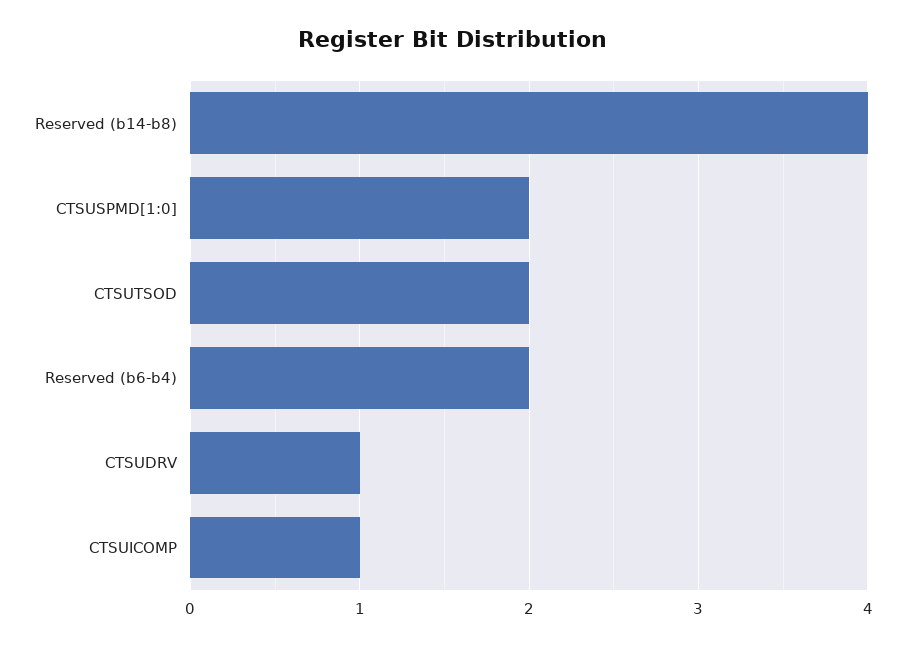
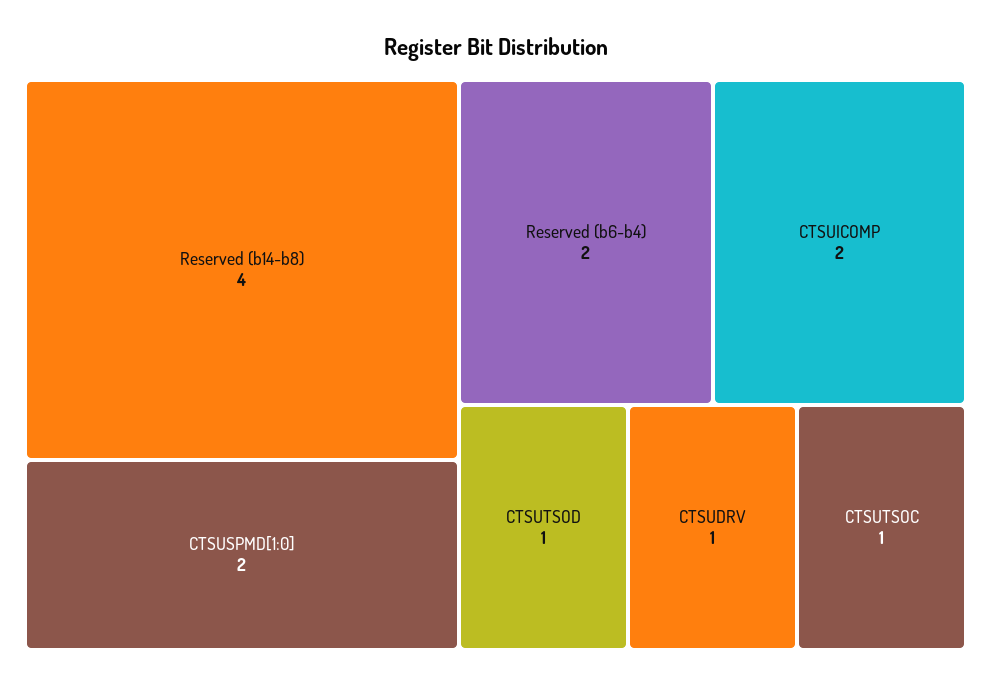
CTSUTSOD: 2 -> 1
CTSUICOMP: 1 -> 2
CTSUTSOC: none -> 1

